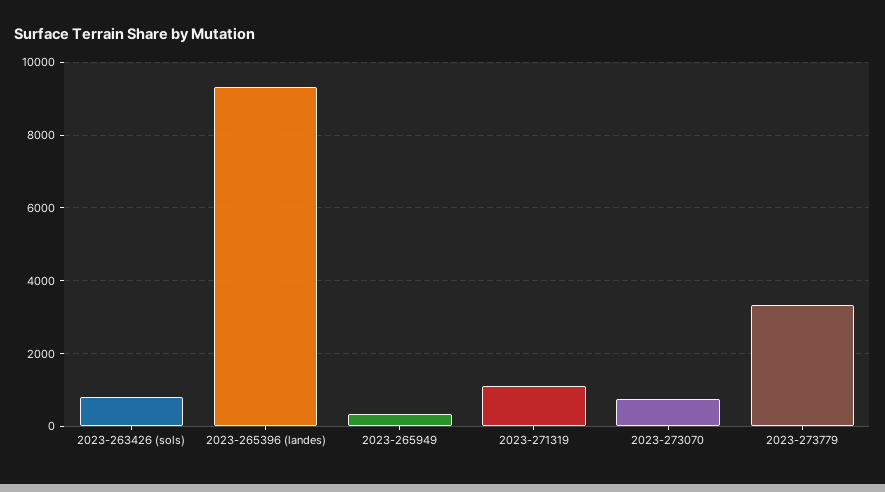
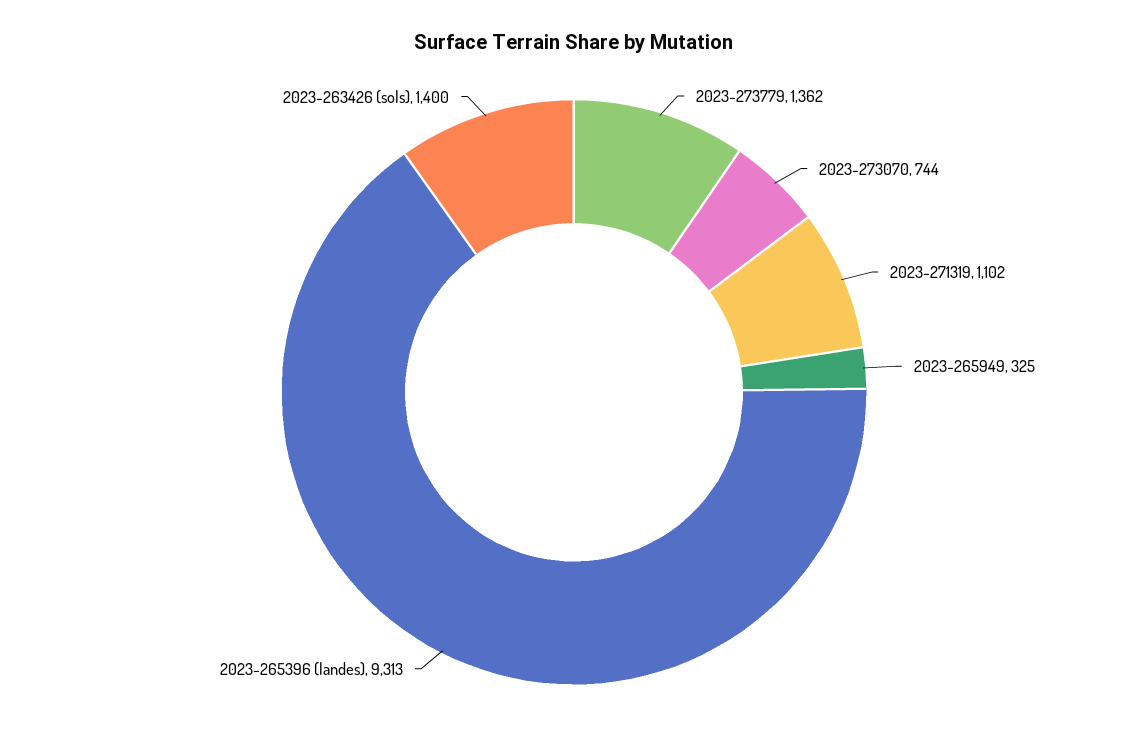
2023-263426 (sols): 800 -> 1400
2023-273779: 3400 -> 1362

